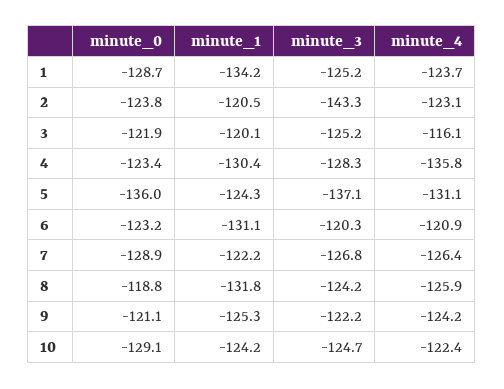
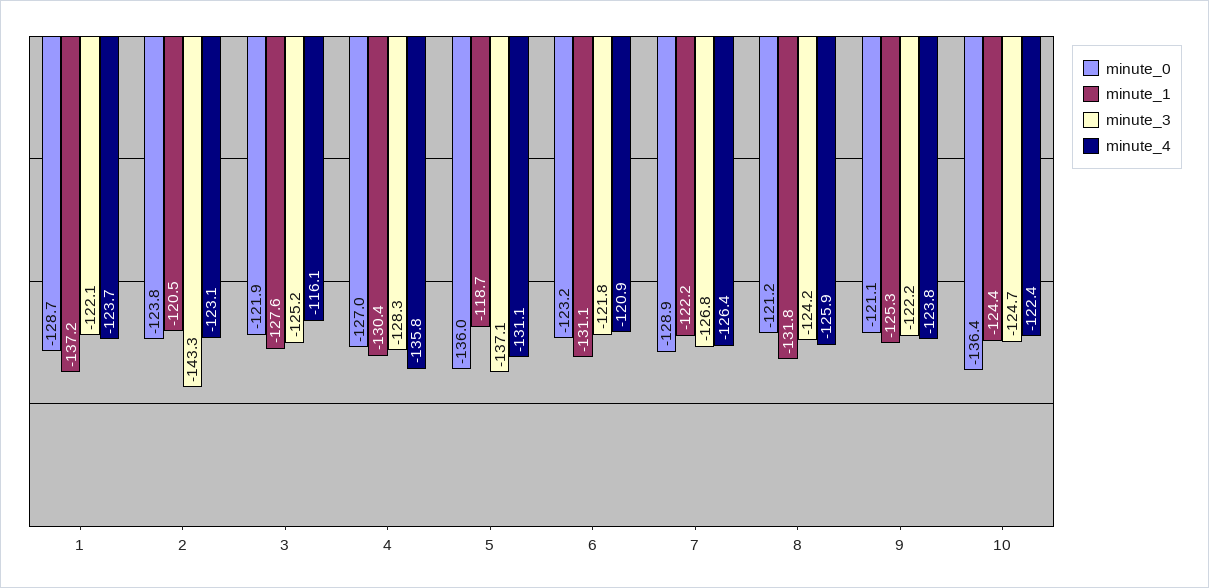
minute_1, 1: -134.2 -> -137.2
minute_3, 1: -125.2 -> -122.1
minute_1, 3: -120.1 -> -127.6
minute_0, 4: -123.4 -> -127
minute_1, 5: -124.3 -> -118.7
minute_3, 6: -120.3 -> -121.8
minute_0, 8: -118.8 -> -121.2
minute_4, 9: -124.2 -> -123.8
minute_0, 10: -129.1 -> -136.4
minute_1, 10: -124.2 -> -124.4

